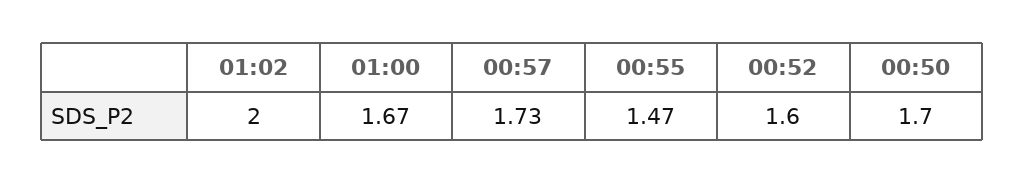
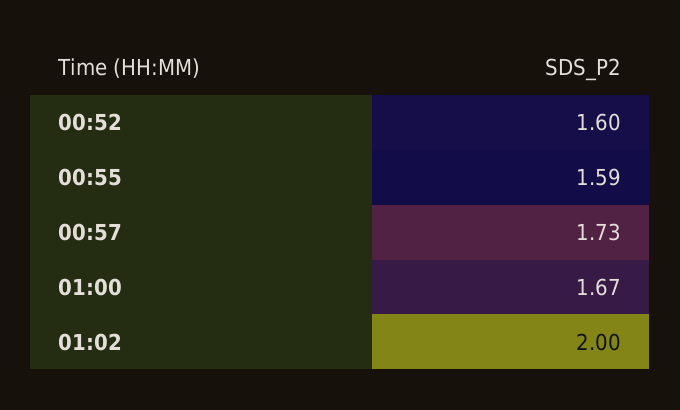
00:55: 1.47 -> 1.59
00:50: 1.7 -> none

